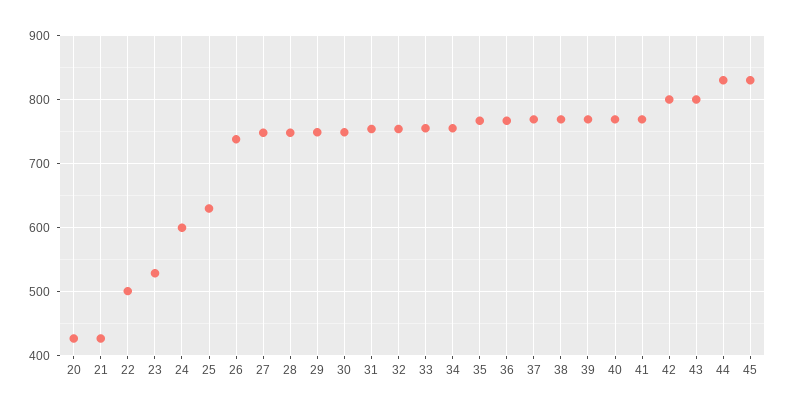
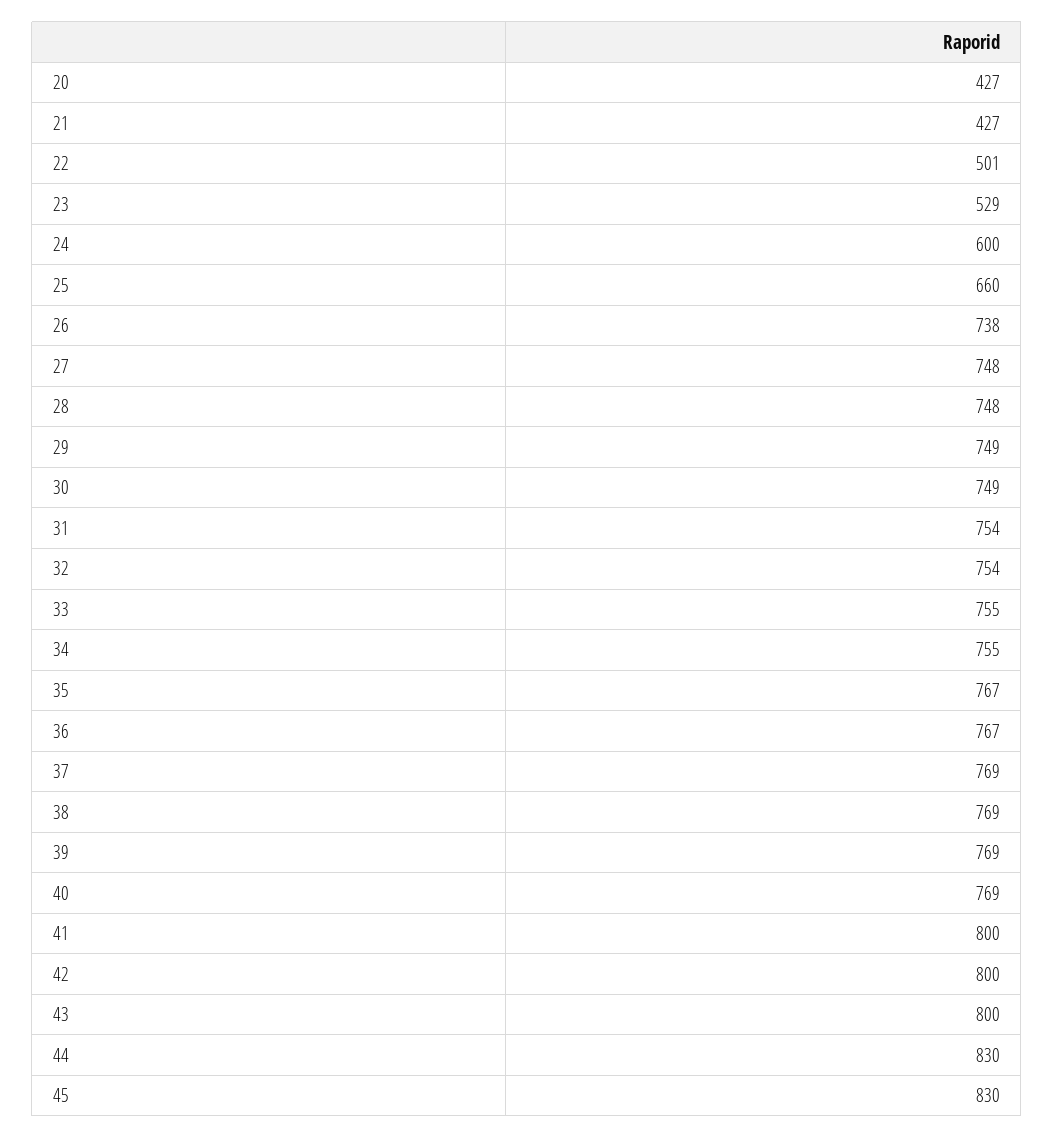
25: 630 -> 660
41: 770 -> 800

